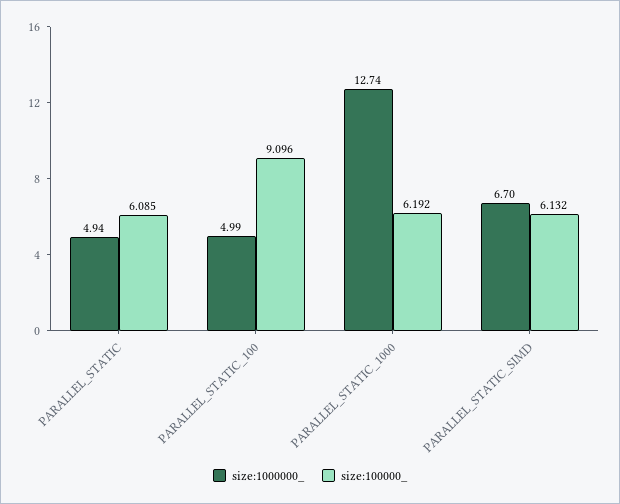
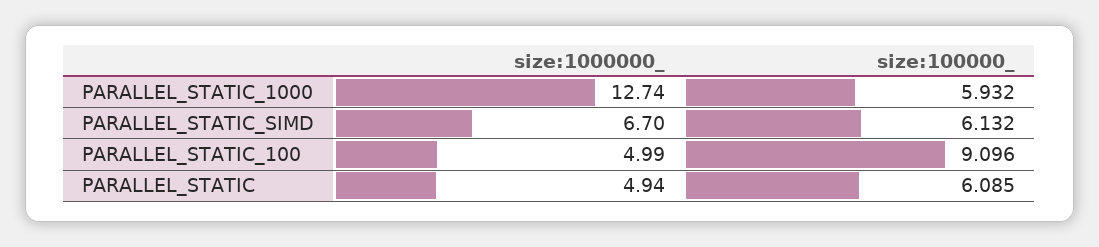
size:100000_, PARALLEL_STATIC_1000: 6.192 -> 5.932

